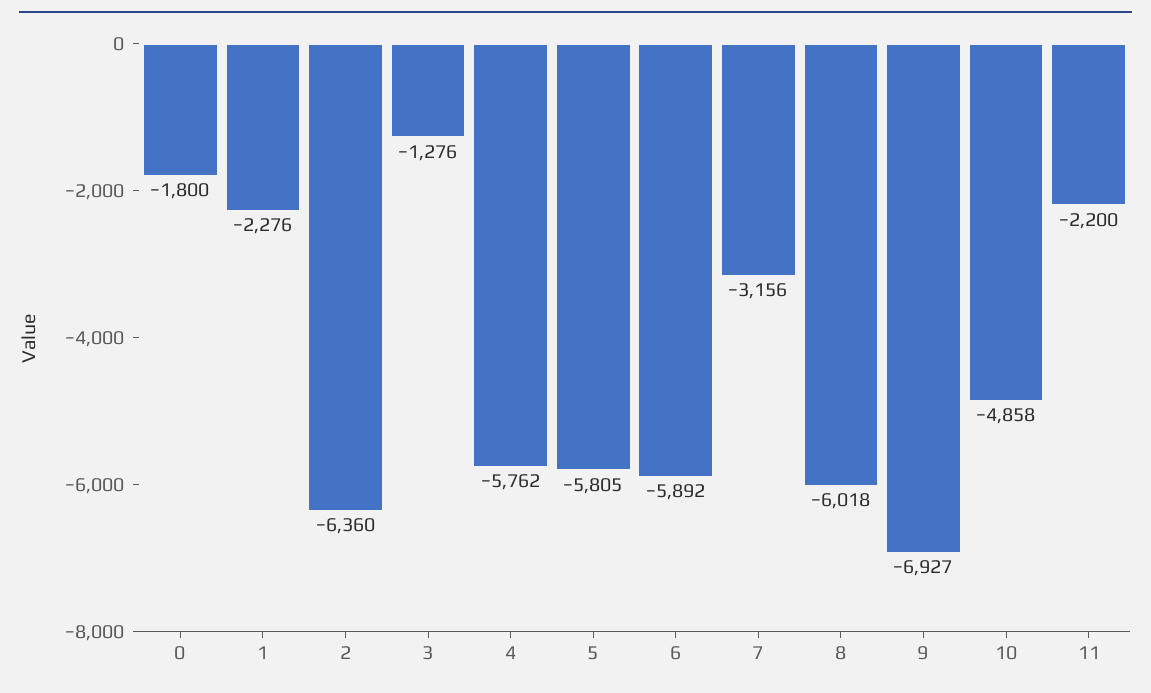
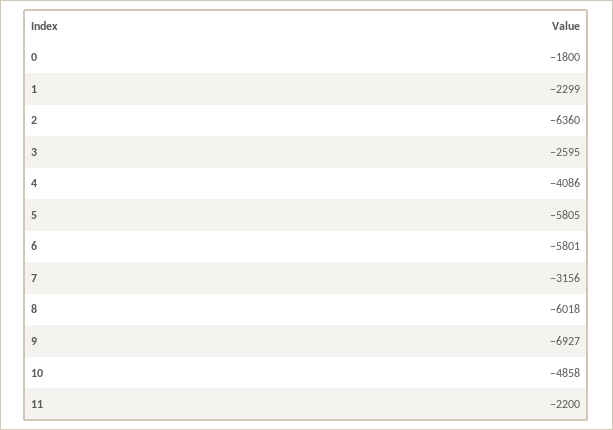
1: -2276 -> -2299
3: -1276 -> -2595
4: -5762 -> -4086
6: -5892 -> -5801

